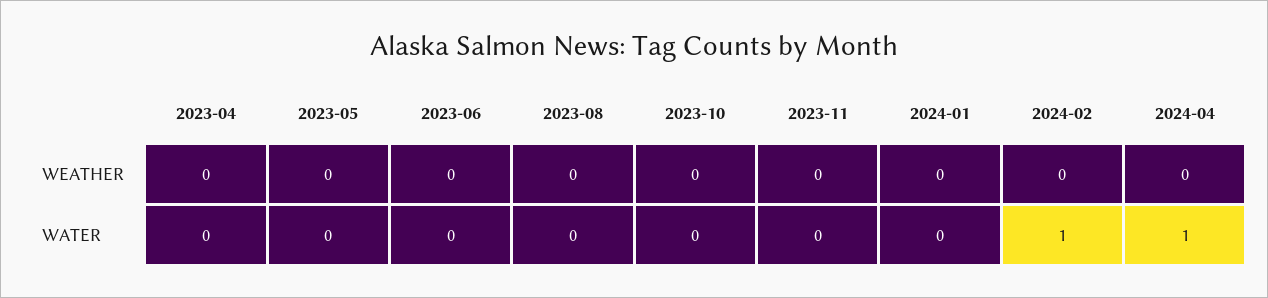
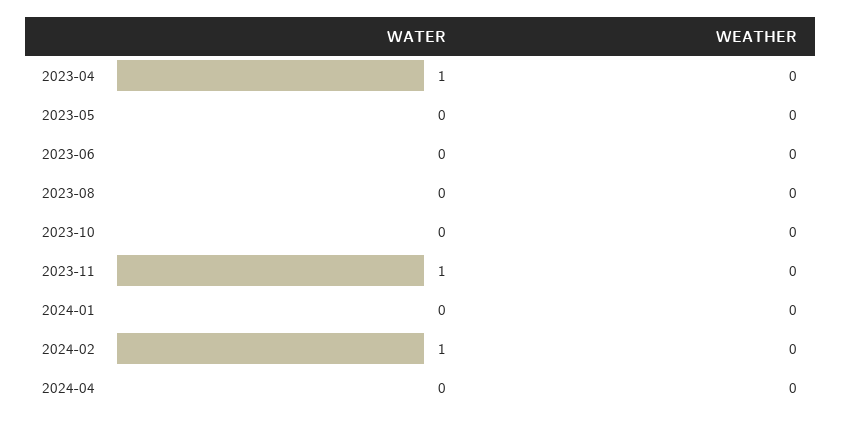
2023-04, WATER: 0 -> 1
2023-11, WATER: 0 -> 1
2024-04, WATER: 1 -> 0

